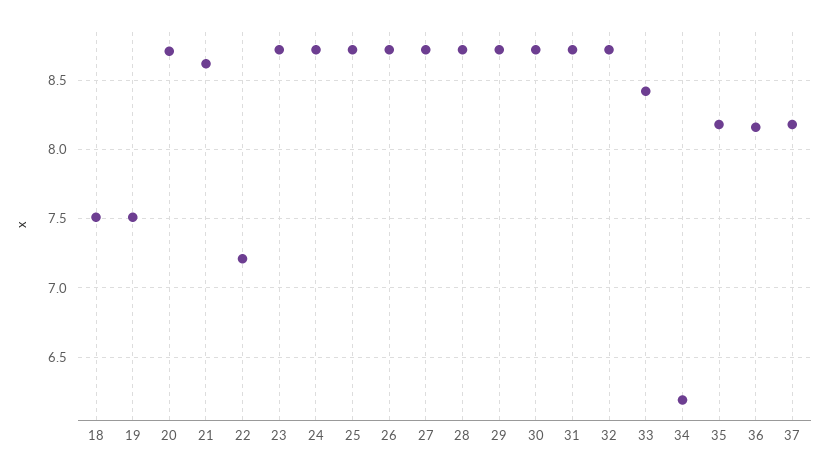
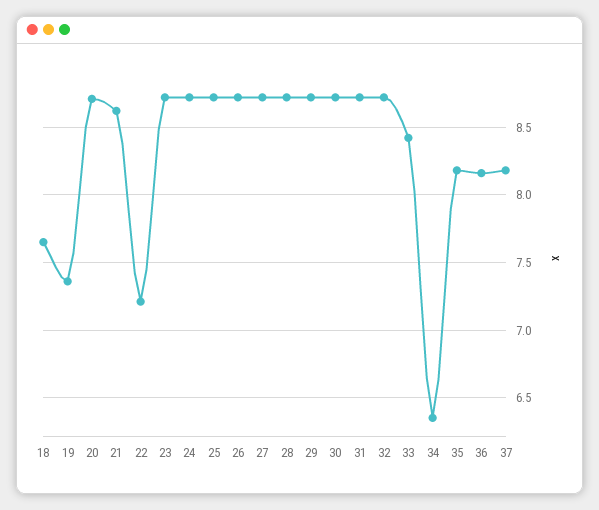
18: 7.5 -> 7.65
19: 7.5 -> 7.35
34: 6.2 -> 6.35

